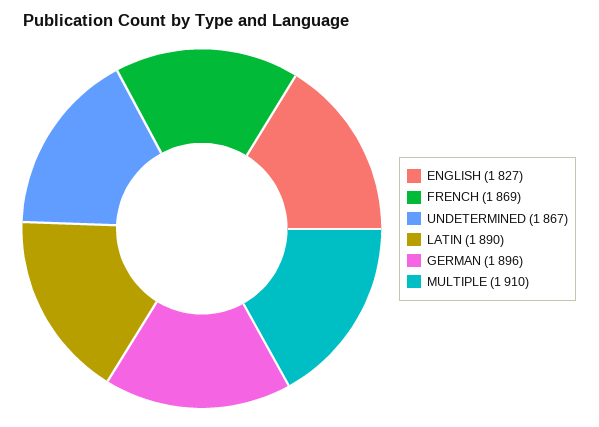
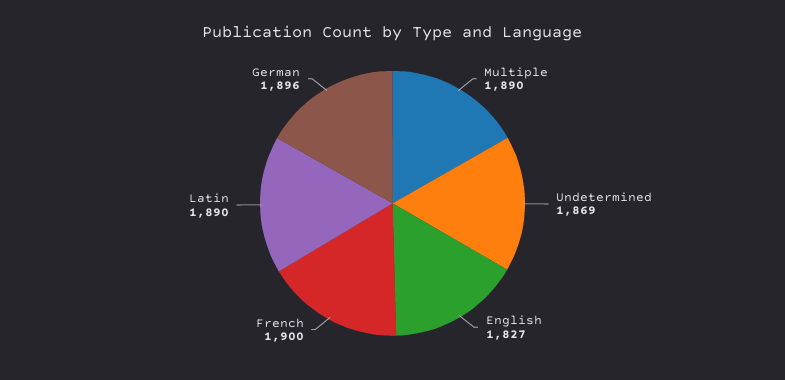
FRENCH: 1869 -> 1900
UNDETERMINED: 1867 -> 1869
MULTIPLE: 1910 -> 1890

